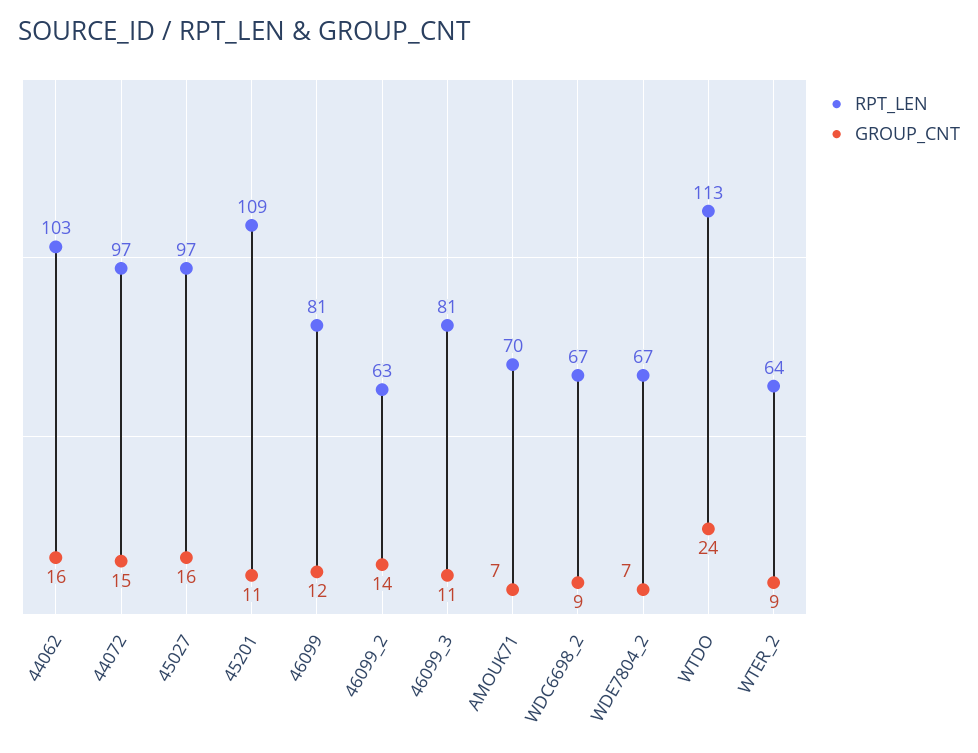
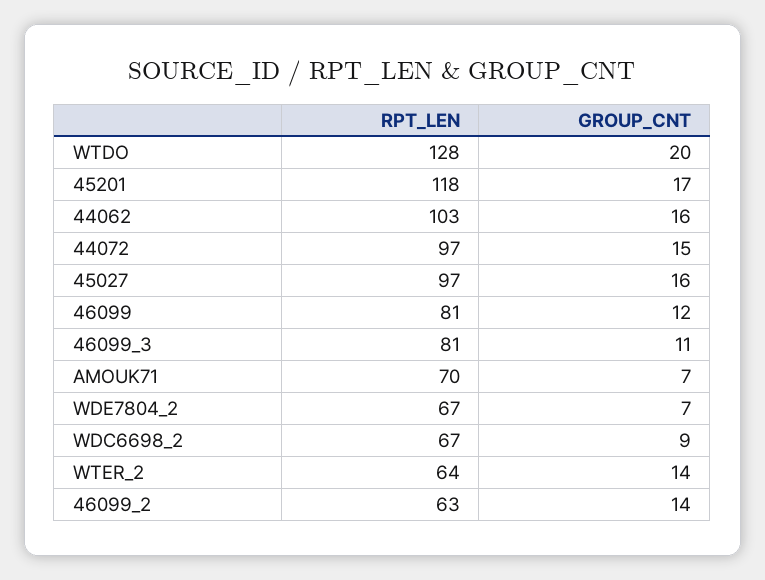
RPT_LEN, 45201: 109 -> 118
GROUP_CNT, 45201: 11 -> 17
RPT_LEN, WTDO: 113 -> 128
GROUP_CNT, WTDO: 24 -> 20
GROUP_CNT, WTER_2: 9 -> 14

